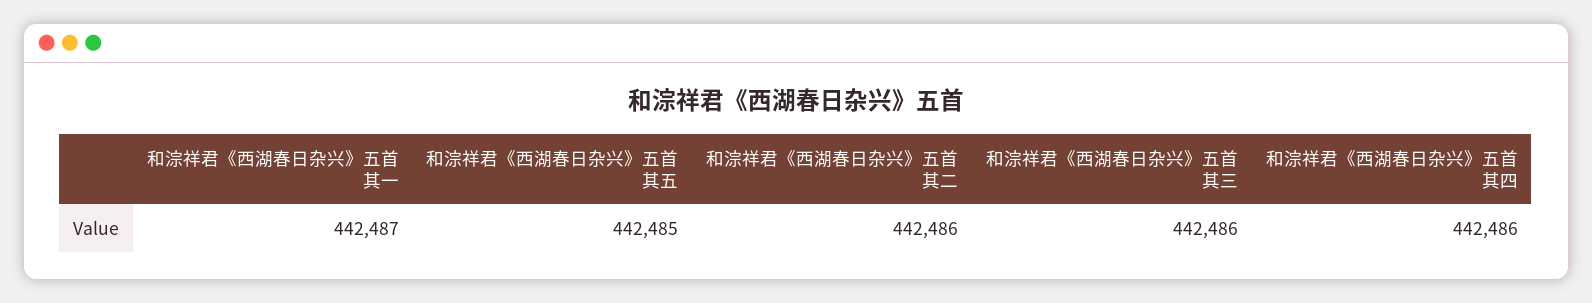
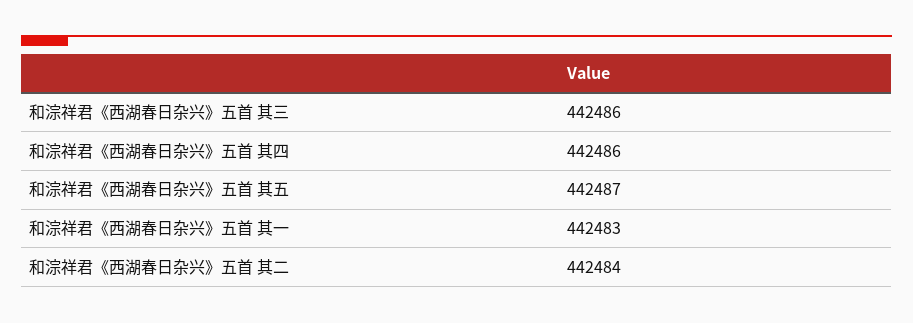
和淙祥君《西湖春日杂兴》五首 其一: 442487 -> 442483
和淙祥君《西湖春日杂兴》五首 其五: 442485 -> 442487
和淙祥君《西湖春日杂兴》五首 其二: 442486 -> 442484

